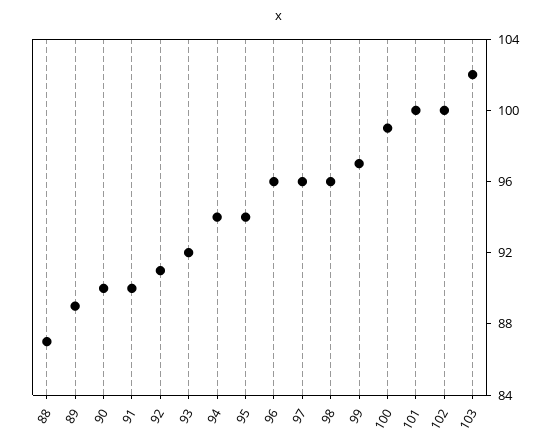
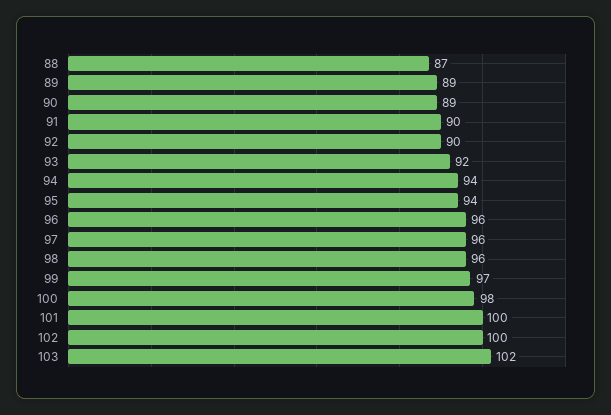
90: 90 -> 89
92: 91 -> 90
100: 99 -> 98

